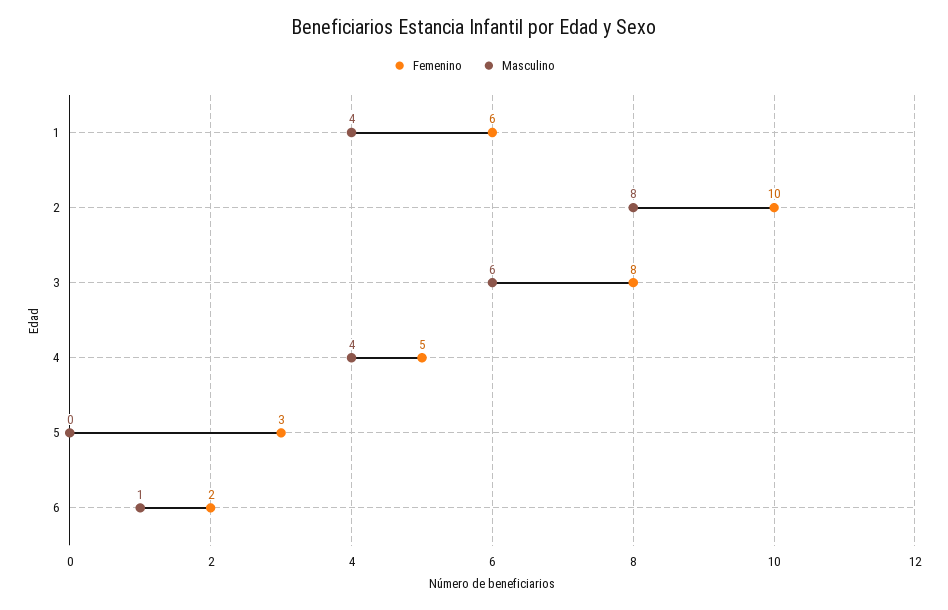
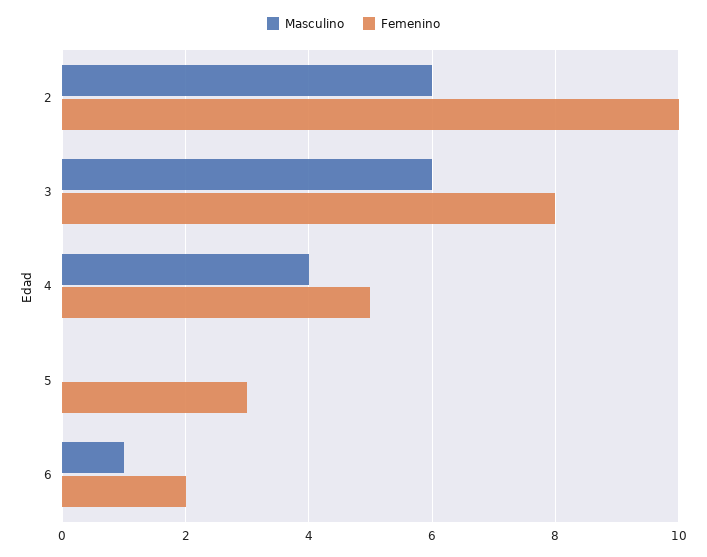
Femenino, 1: 6 -> none
Masculino, 1: 4 -> none
Masculino, 2: 8 -> 6

